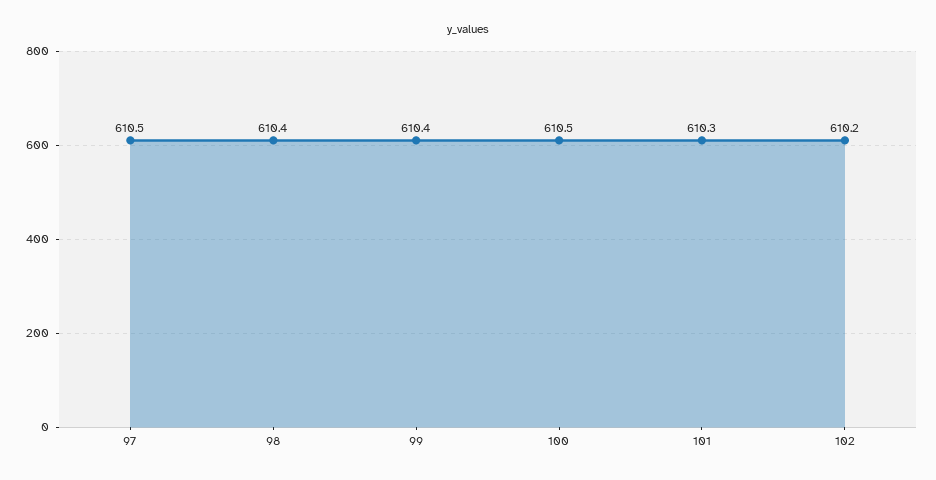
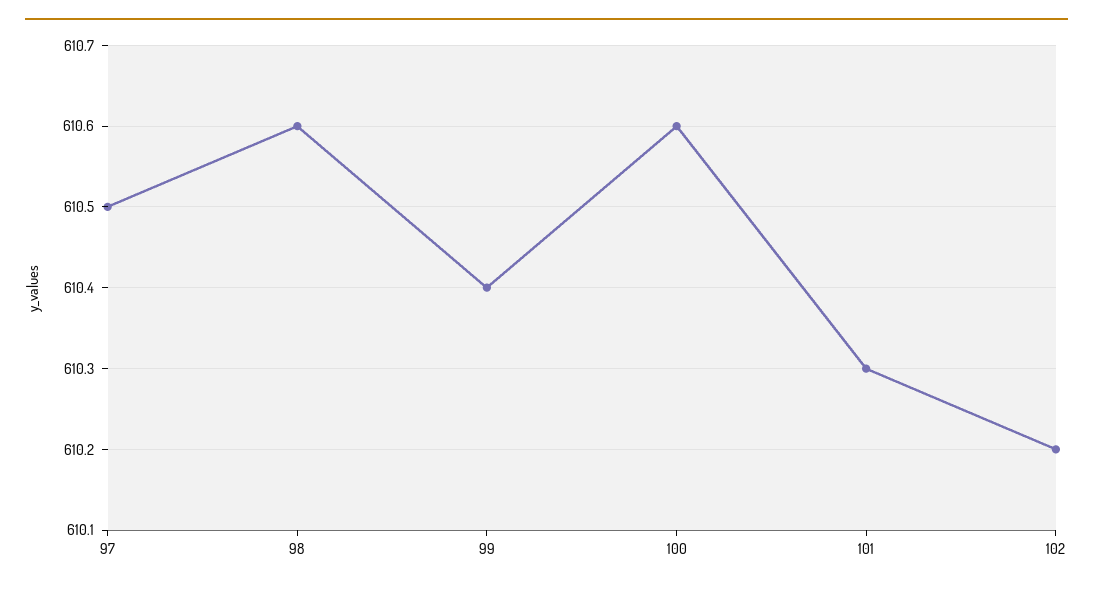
98: 610.4 -> 610.6
100: 610.5 -> 610.6

